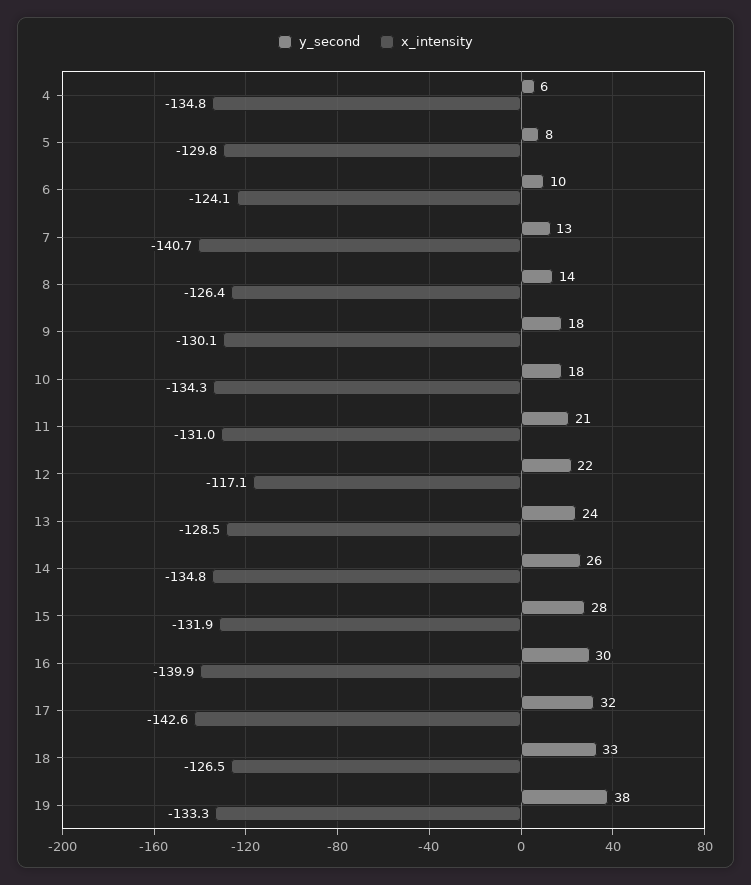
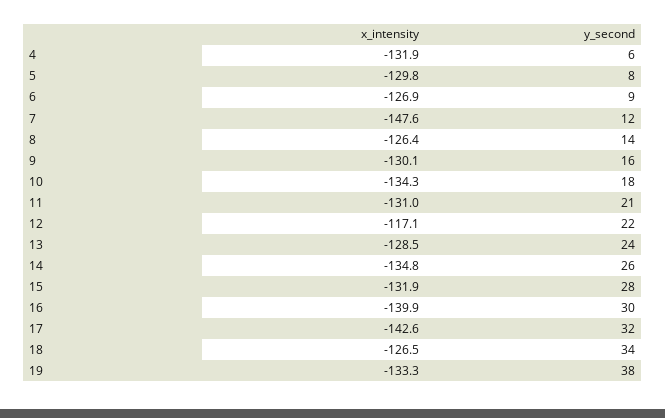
x_intensity, 4: -134.8 -> -131.9
y_second, 6: 10 -> 9
x_intensity, 6: -124.1 -> -126.9
y_second, 7: 13 -> 12
x_intensity, 7: -140.7 -> -147.6
y_second, 9: 18 -> 16
y_second, 18: 33 -> 34

